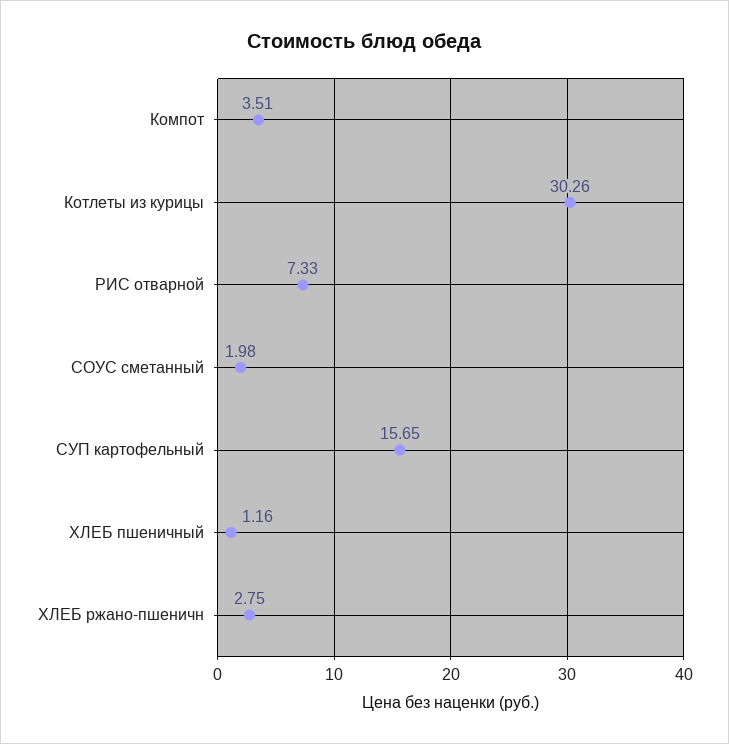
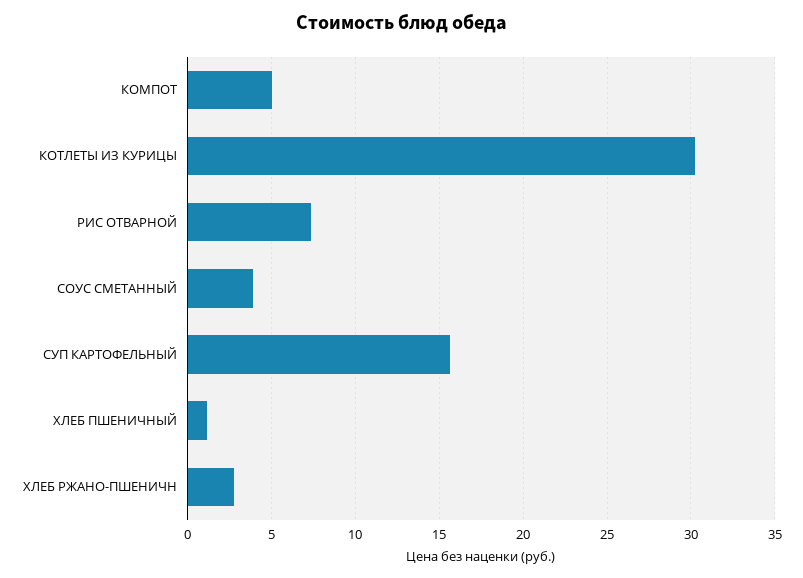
Компот: 3.51 -> 5
СОУС сметанный: 1.98 -> 4

